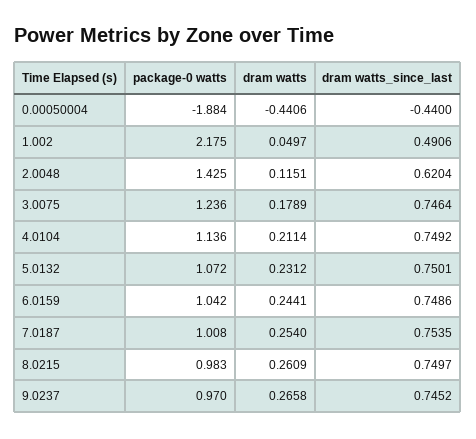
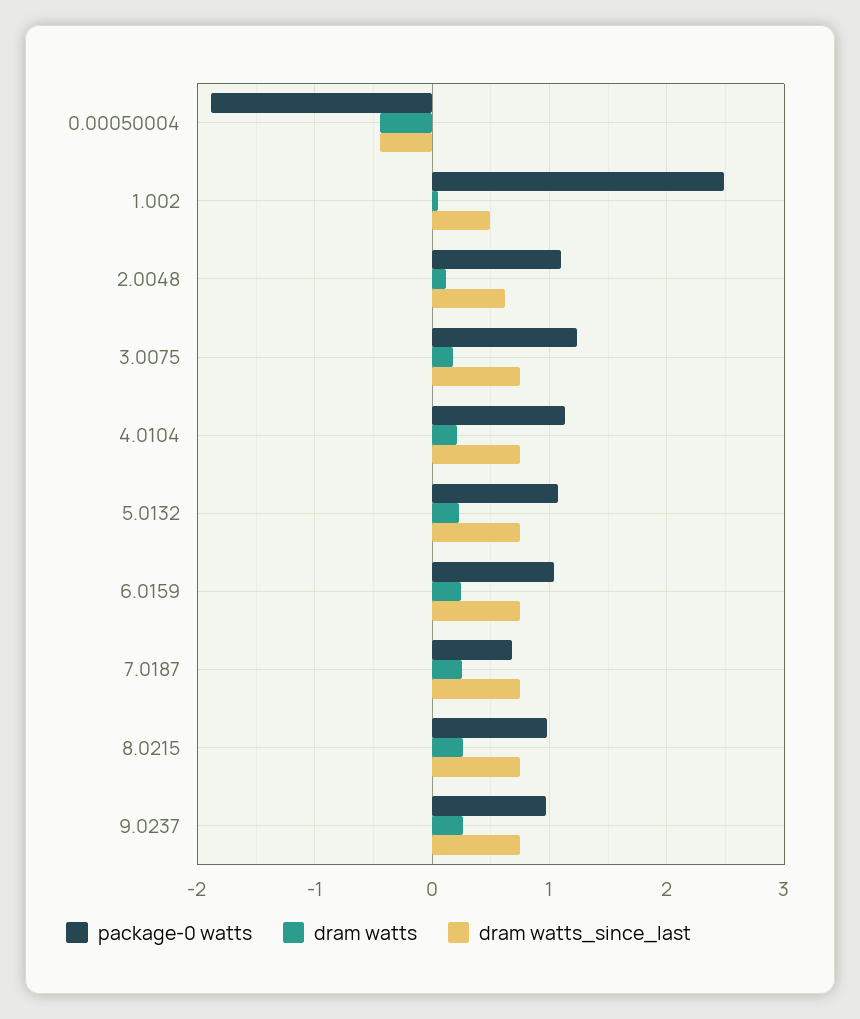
package-0 watts, 1.002: 2.175 -> 2.5
package-0 watts, 2.0048: 1.425 -> 1.1
package-0 watts, 7.0187: 1.008 -> 0.7

